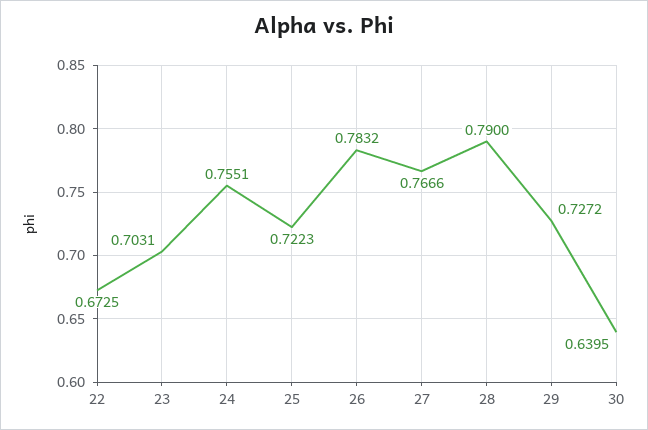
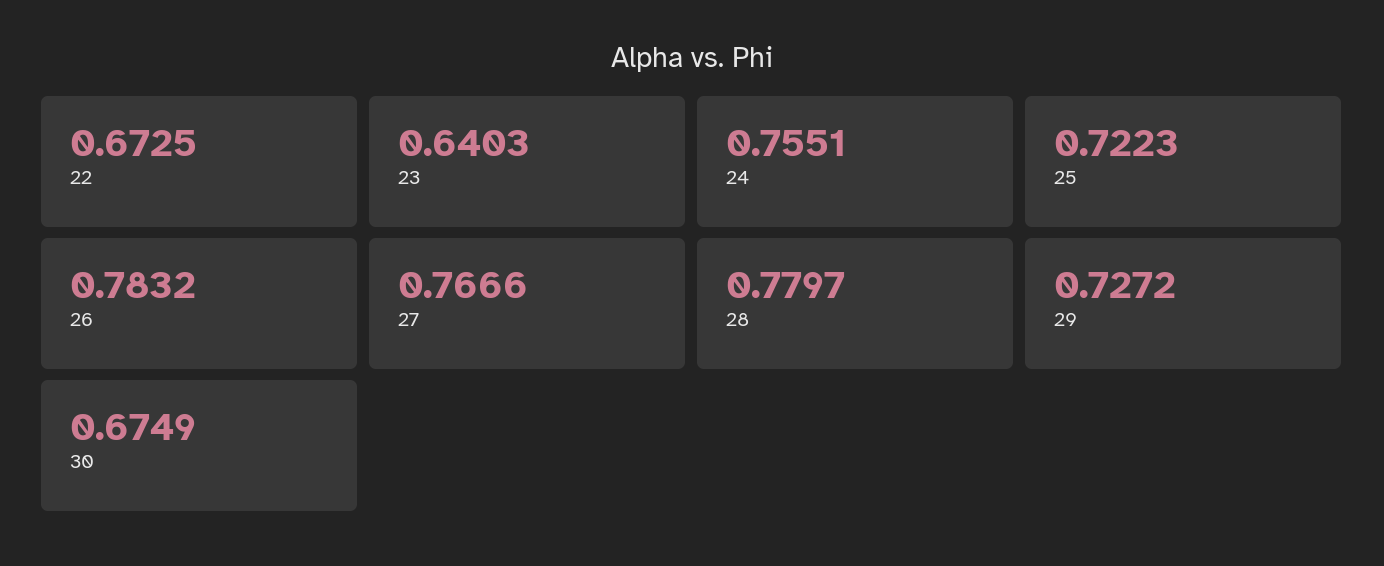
23: 0.7031 -> 0.6403
28: 0.79 -> 0.7797
30: 0.6395 -> 0.6749

